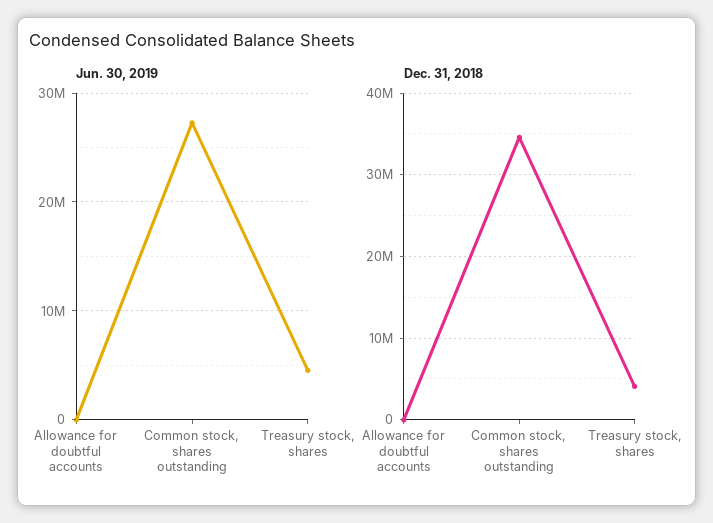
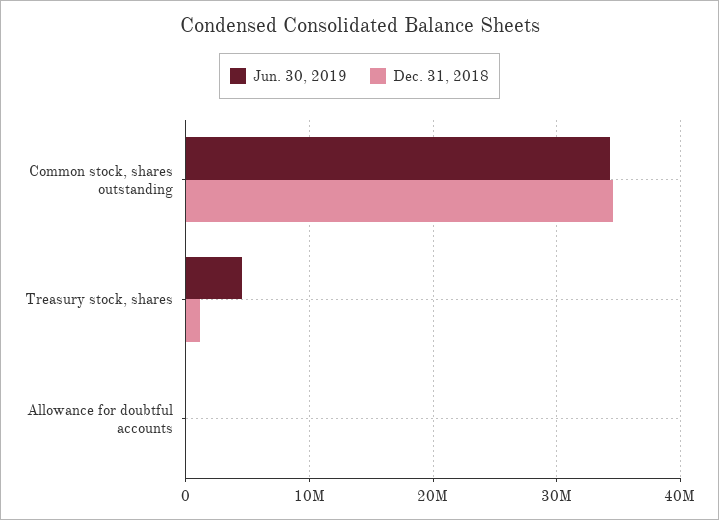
Jun. 30, 2019, Common stock, shares outstanding: 27000000 -> 34000000
Dec. 31, 2018, Treasury stock, shares: 4000000 -> 1000000

